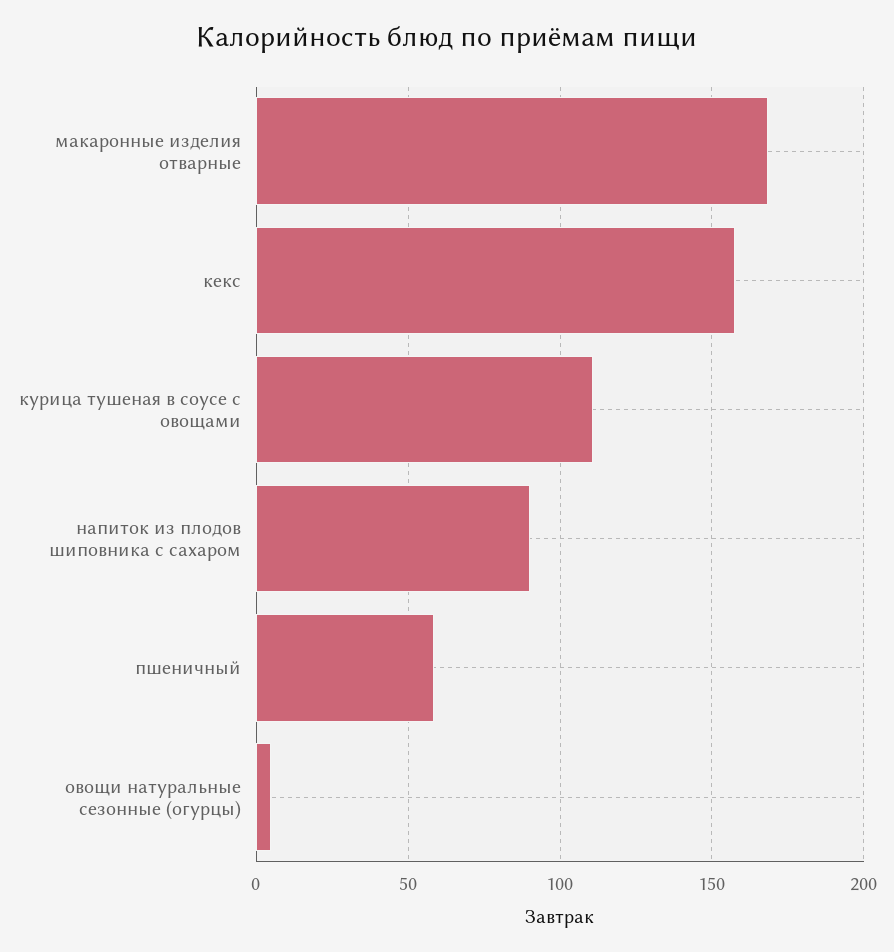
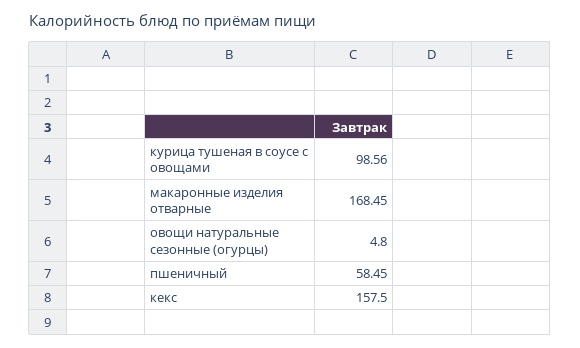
курица тушеная в соусе с овощами: 110 -> 98.56
напиток из плодов шиповника с сахаром: 90 -> none

